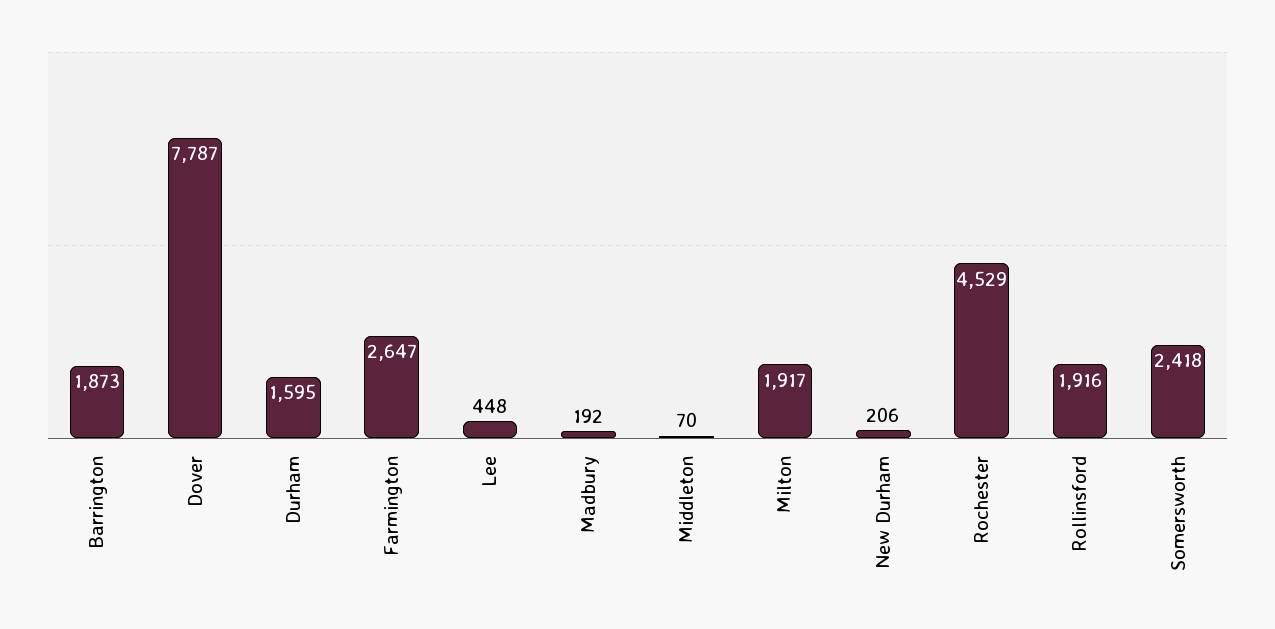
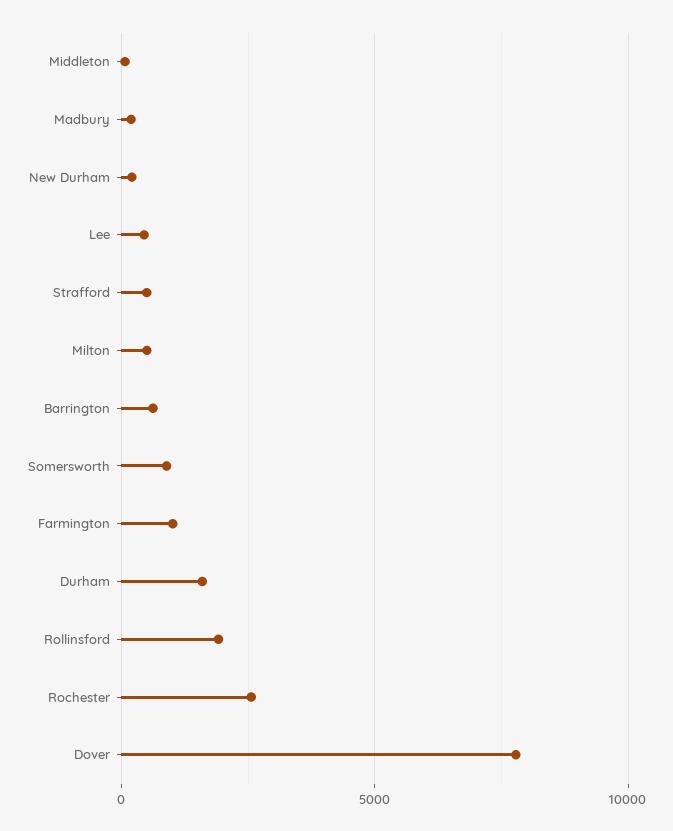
Barrington: 1873 -> 500
Farmington: 2647 -> 1000
Milton: 1917 -> 500
Rochester: 4529 -> 2500
Somersworth: 2418 -> 1000
Strafford: none -> 500

